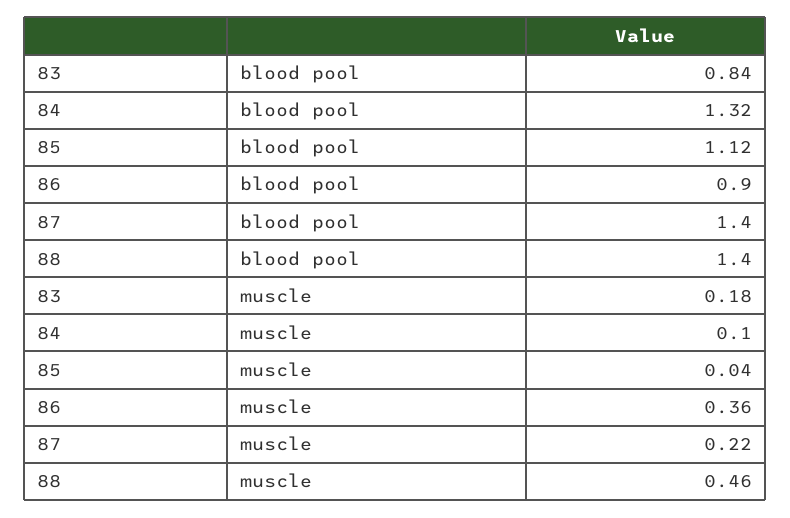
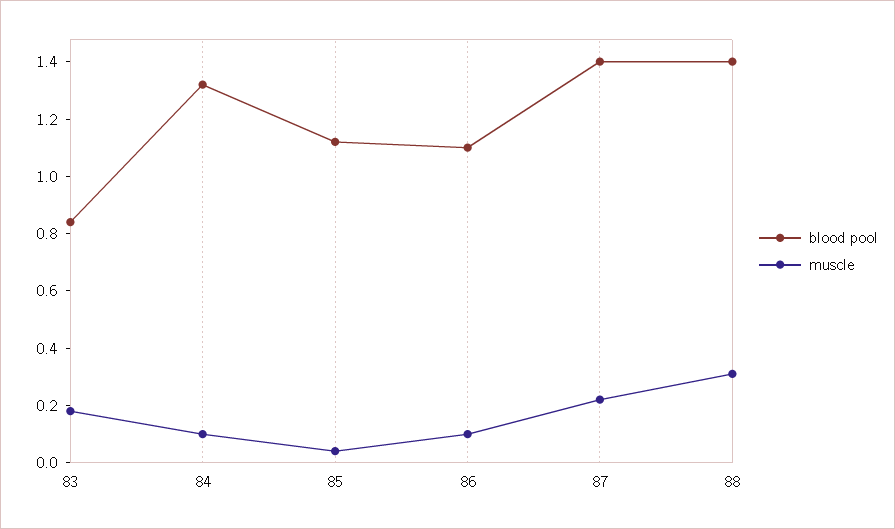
blood pool, 86: 0.9 -> 1.1
muscle, 86: 0.36 -> 0.1
muscle, 88: 0.46 -> 0.3

